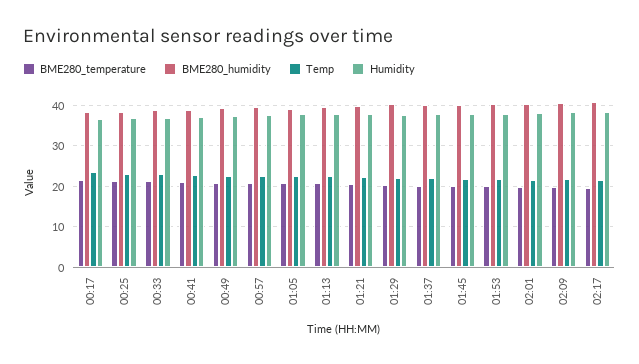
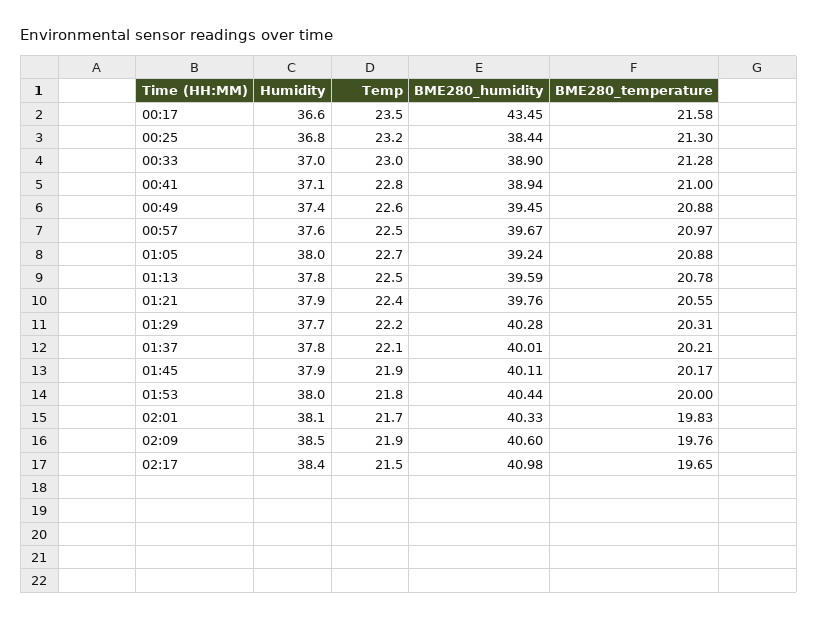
BME280_humidity, 00:17: 38 -> 43.45

